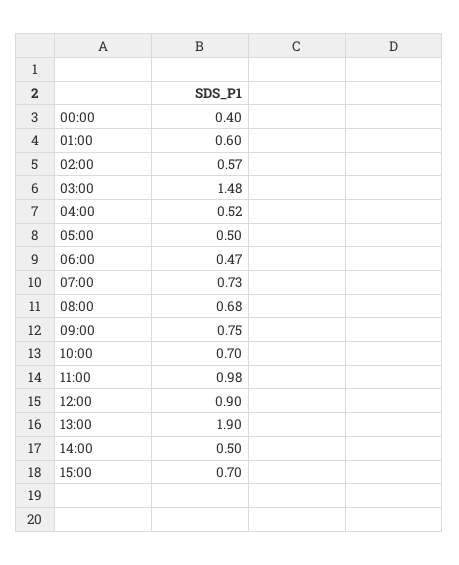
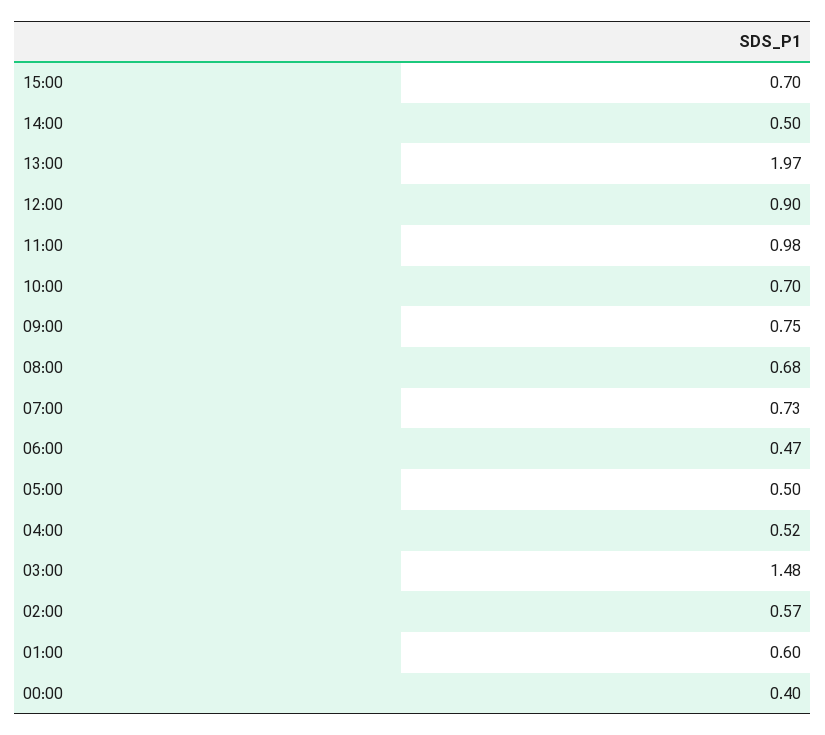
13:00: 1.9 -> 1.97

